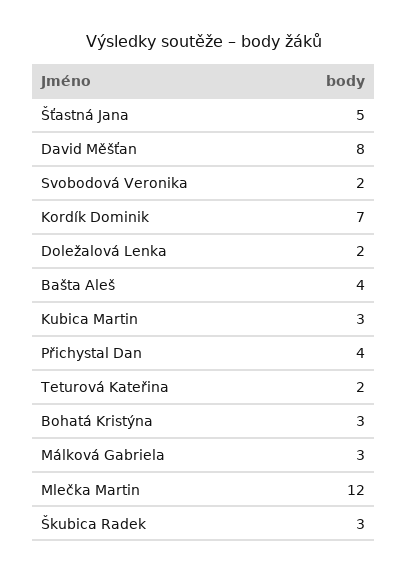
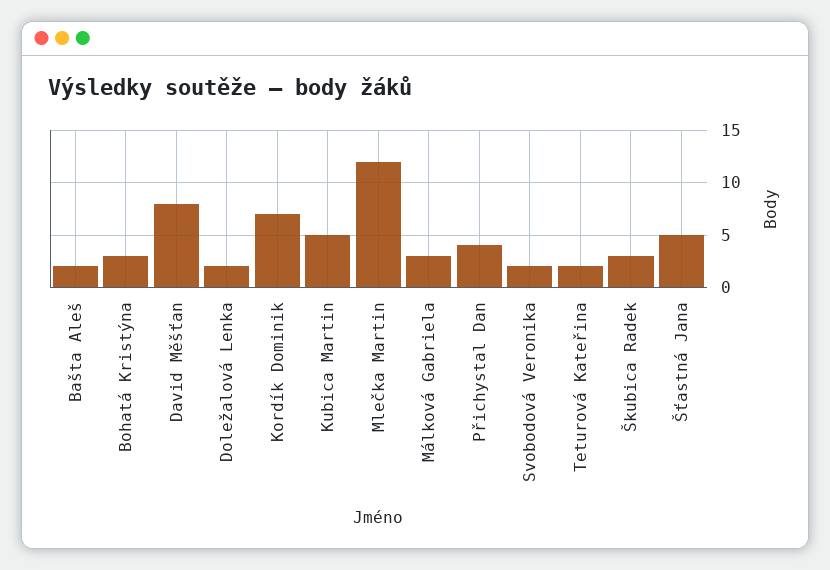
Bašta Aleš: 4 -> 2
Kubica Martin: 3 -> 5

